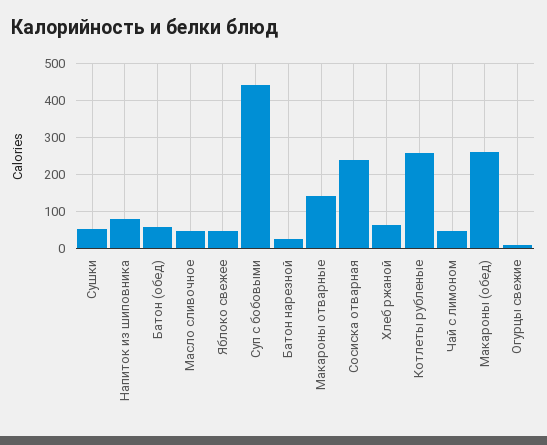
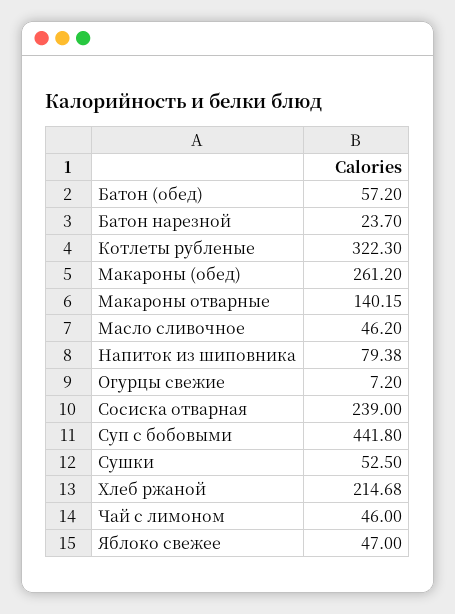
Хлеб ржаной: 60 -> 214.68
Котлеты рубленые: 260 -> 322.3

